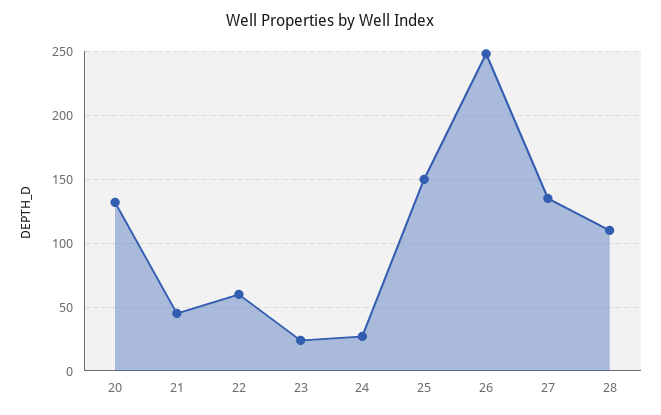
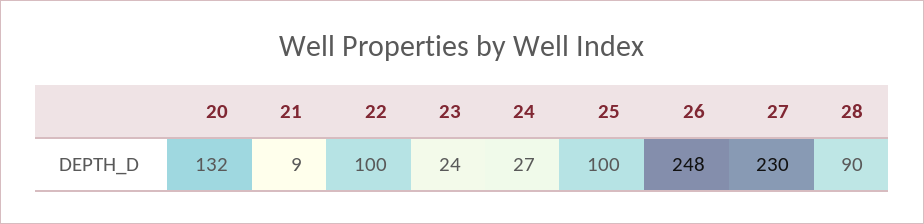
21: 45 -> 9
22: 60 -> 100
25: 150 -> 100
27: 135 -> 230
28: 110 -> 90

